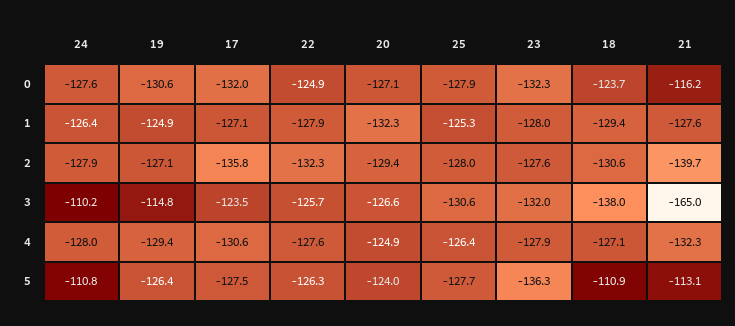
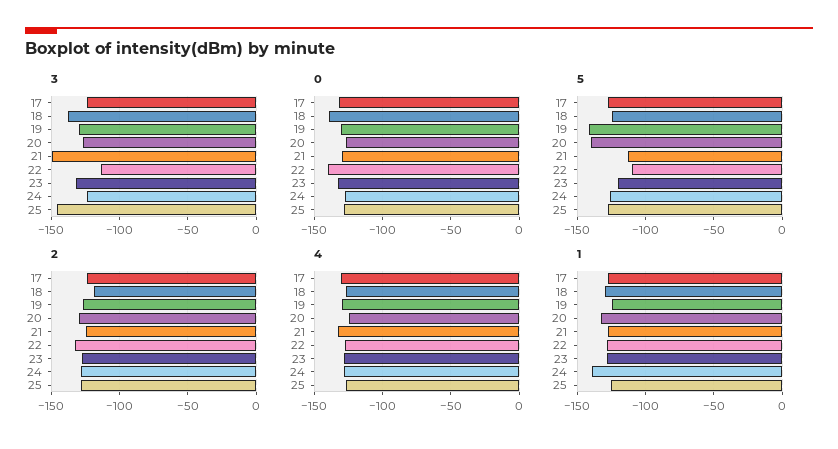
0, 22: -124.9 -> -140
0, 18: -123.7 -> -140
0, 21: -116.2 -> -130
1, 24: -126.4 -> -140
2, 17: -135.8 -> -125
2, 18: -130.6 -> -120
2, 21: -139.7 -> -125
3, 24: -110.2 -> -125
3, 19: -114.8 -> -130
3, 22: -125.7 -> -115
3, 25: -130.6 -> -145
3, 21: -165 -> -150
5, 24: -110.8 -> -125
5, 19: -126.4 -> -140
5, 22: -126.3 -> -110
5, 20: -124 -> -140
5, 23: -136.3 -> -120
5, 18: -110.9 -> -125

